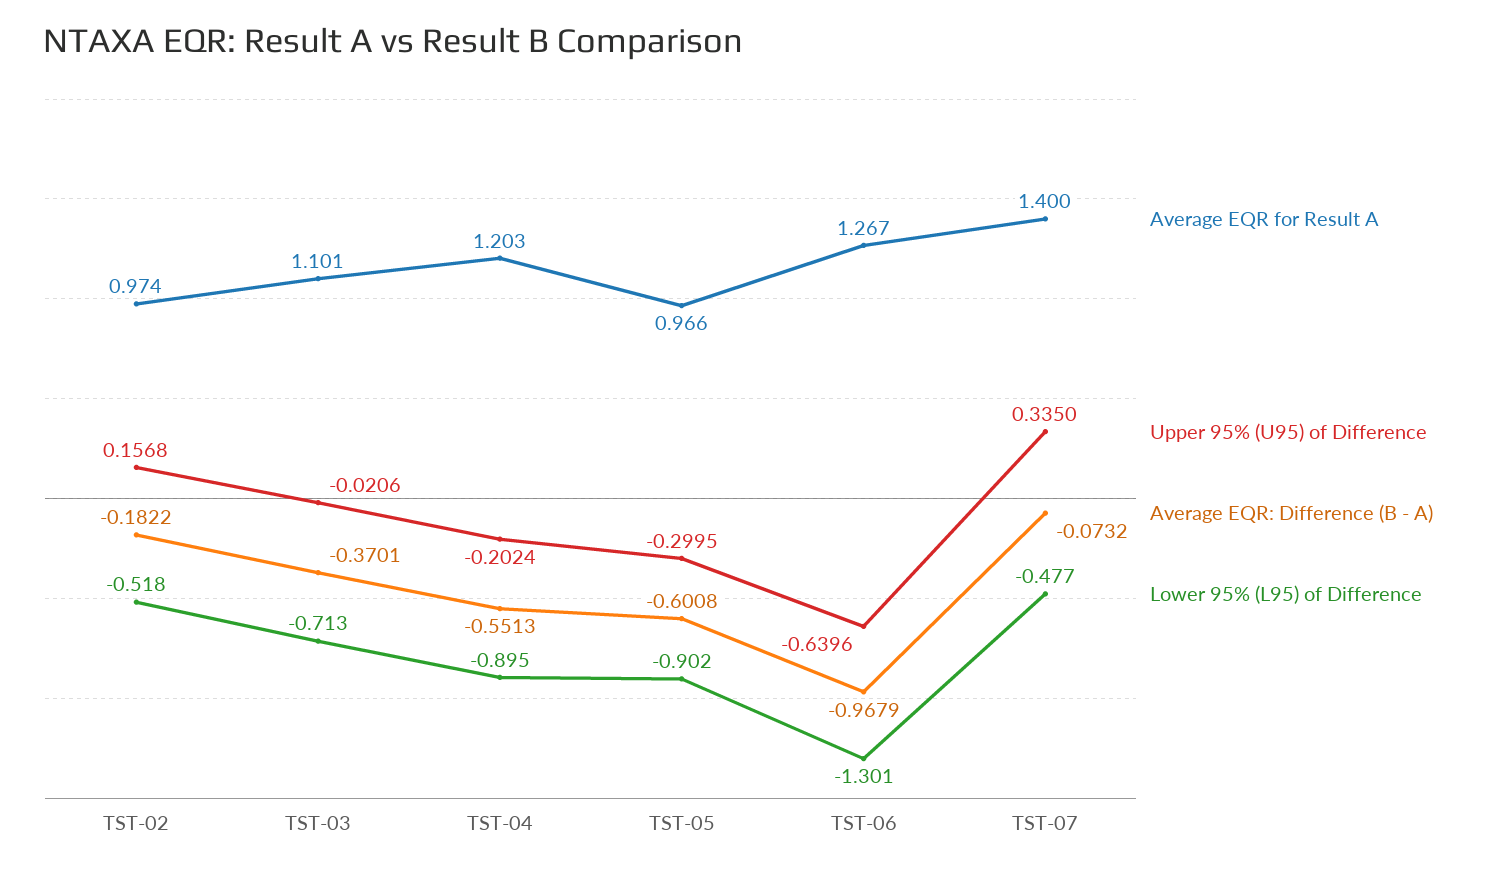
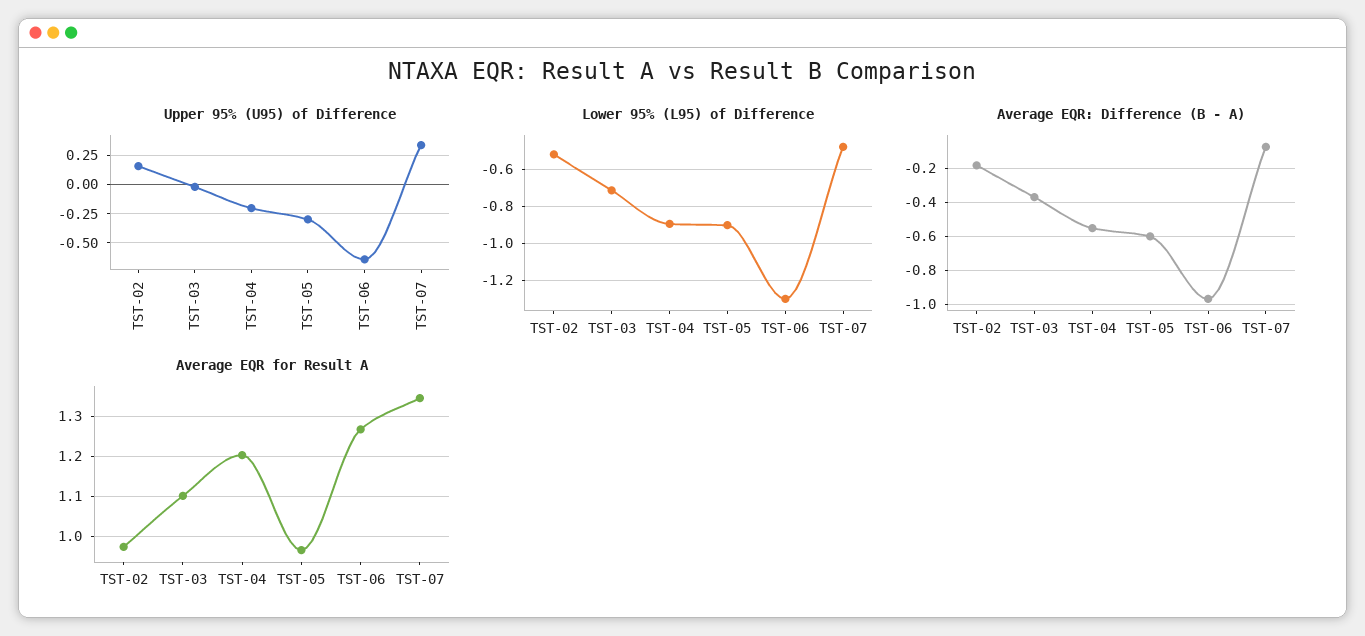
Average EQR for Result A, TST-07: 1.4 -> 1.34

